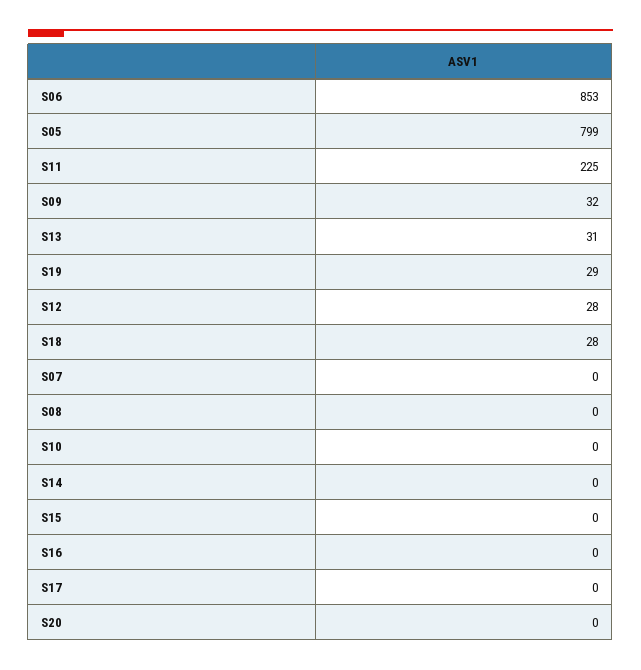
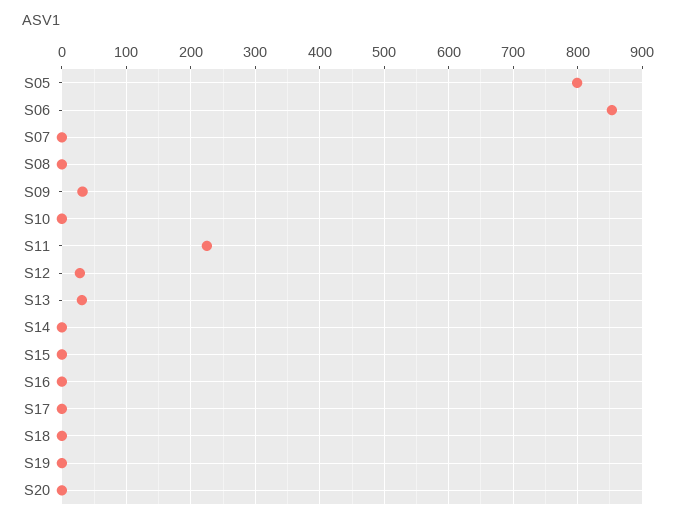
S19: 29 -> 0
S18: 28 -> 0

